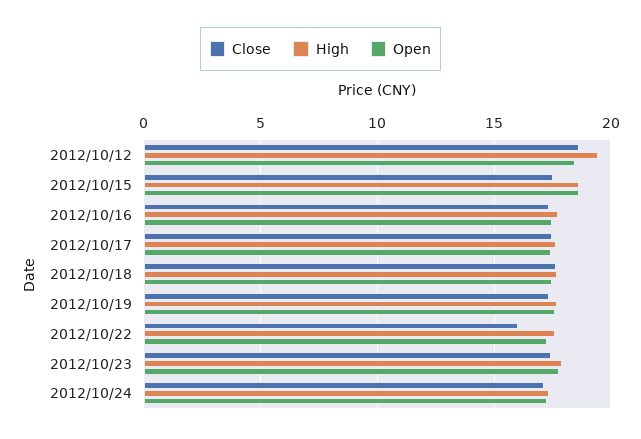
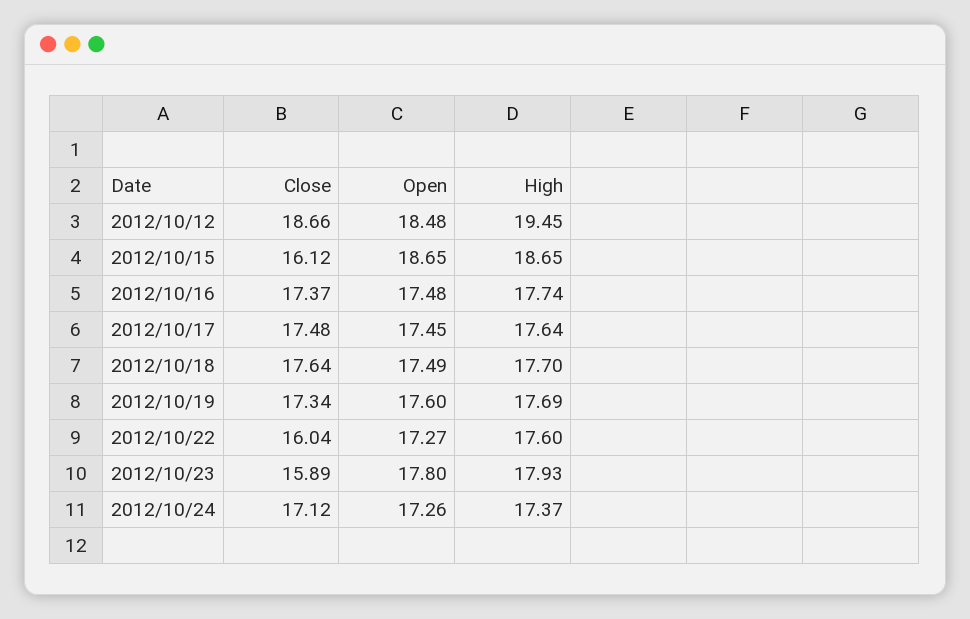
Close, 2012/10/15: 17.5 -> 16.12
Close, 2012/10/23: 17.5 -> 15.89

